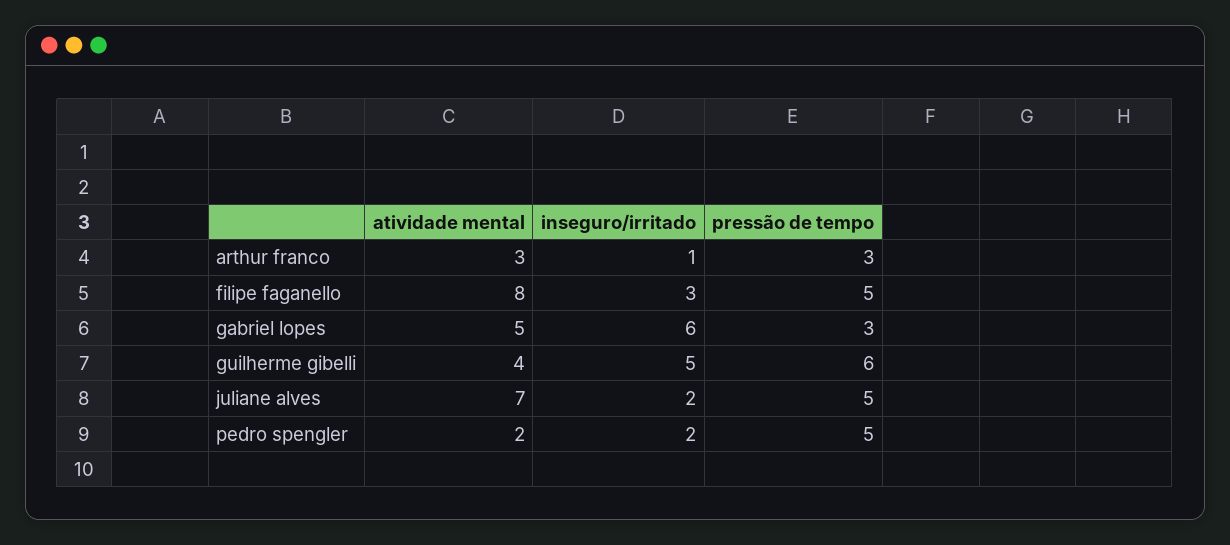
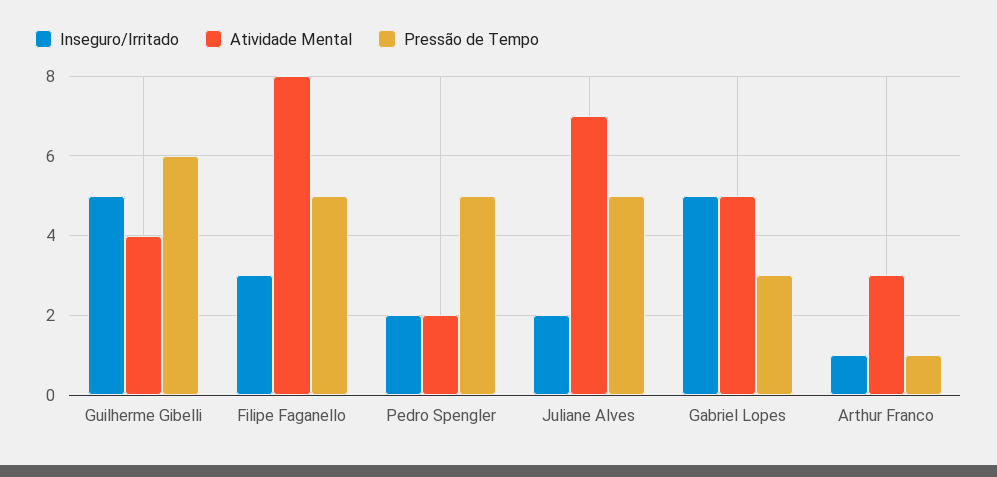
pressão de tempo, arthur franco: 3 -> 1
inseguro/irritado, gabriel lopes: 6 -> 5

